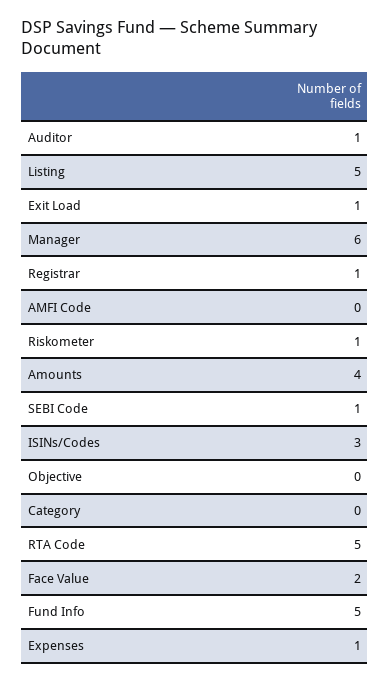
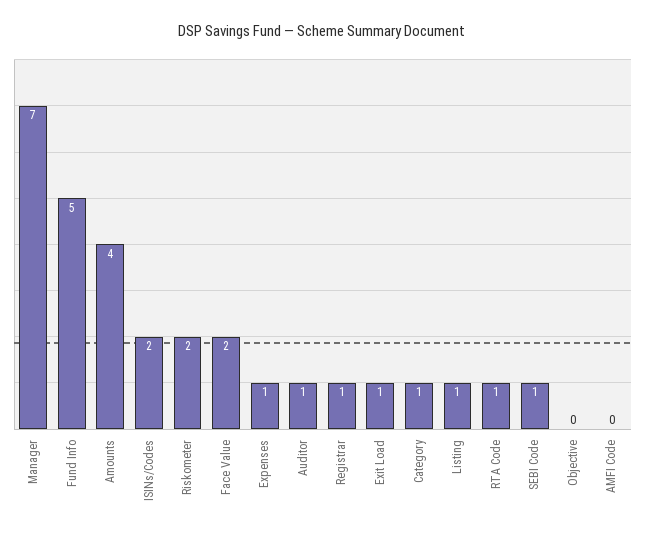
Listing: 5 -> 1
Manager: 6 -> 7
Riskometer: 1 -> 2
ISINs/Codes: 3 -> 2
Category: 0 -> 1
RTA Code: 5 -> 1

